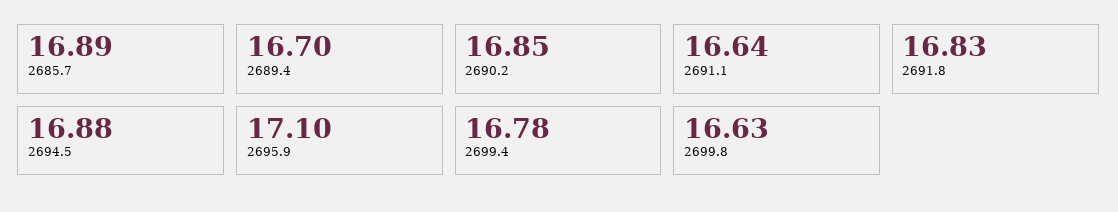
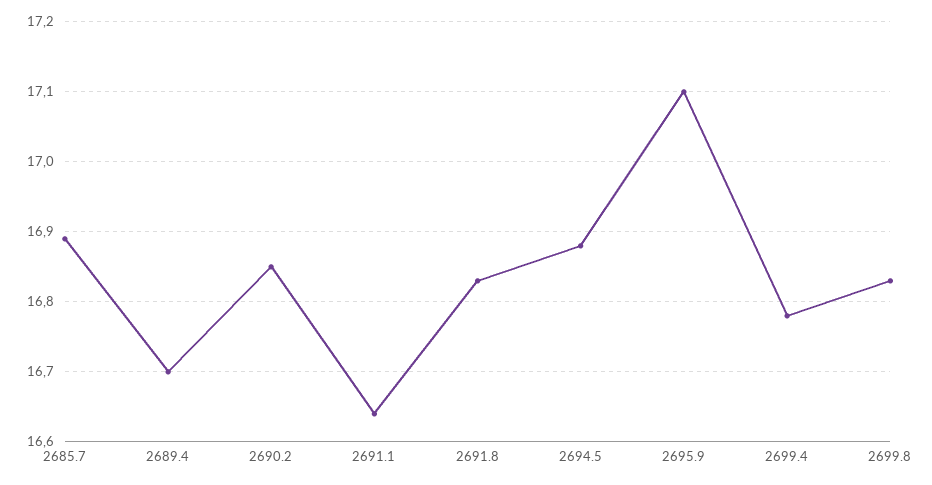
2699.8: 16.63 -> 16.83

